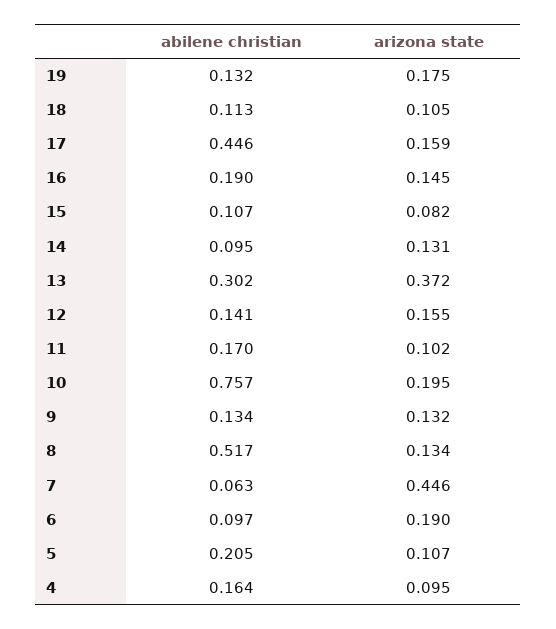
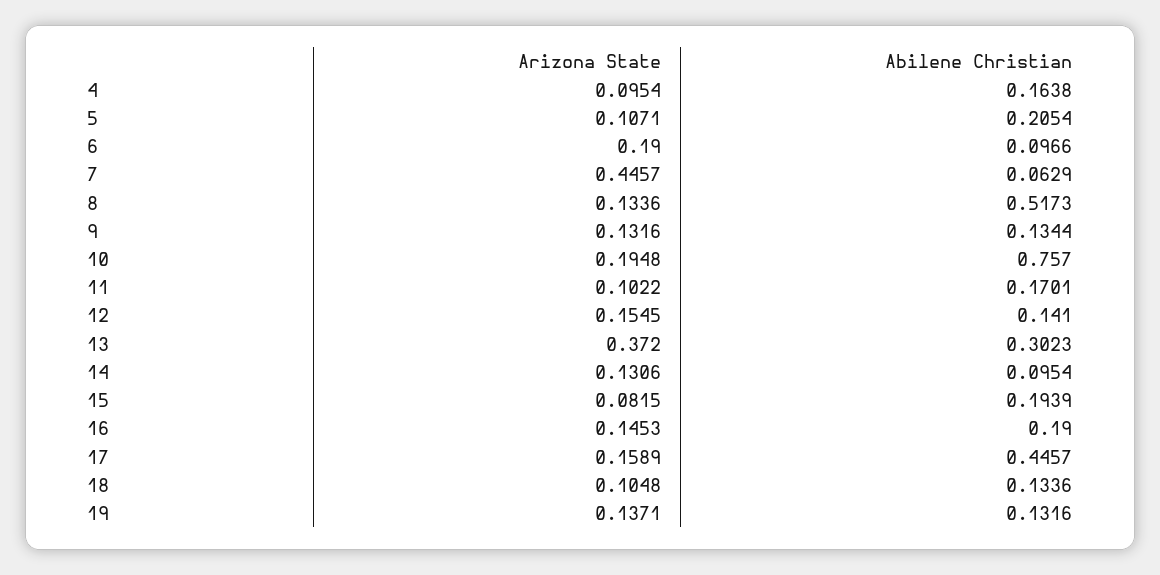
arizona state, 19: 0.175 -> 0.1371
abilene christian, 18: 0.113 -> 0.1336
abilene christian, 15: 0.107 -> 0.1939

